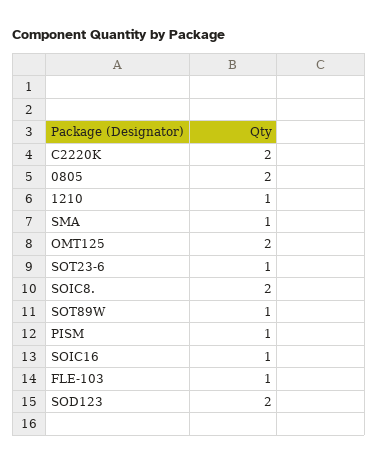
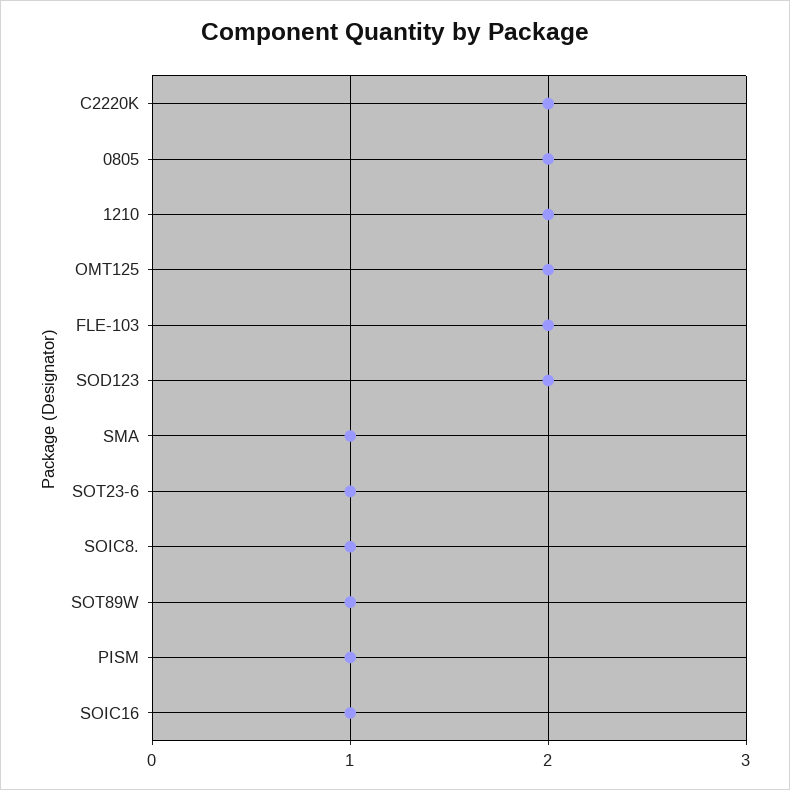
1210: 1 -> 2
SOIC8.: 2 -> 1
FLE-103: 1 -> 2

